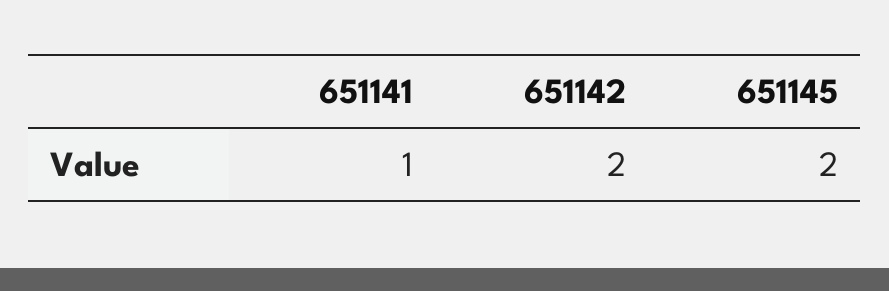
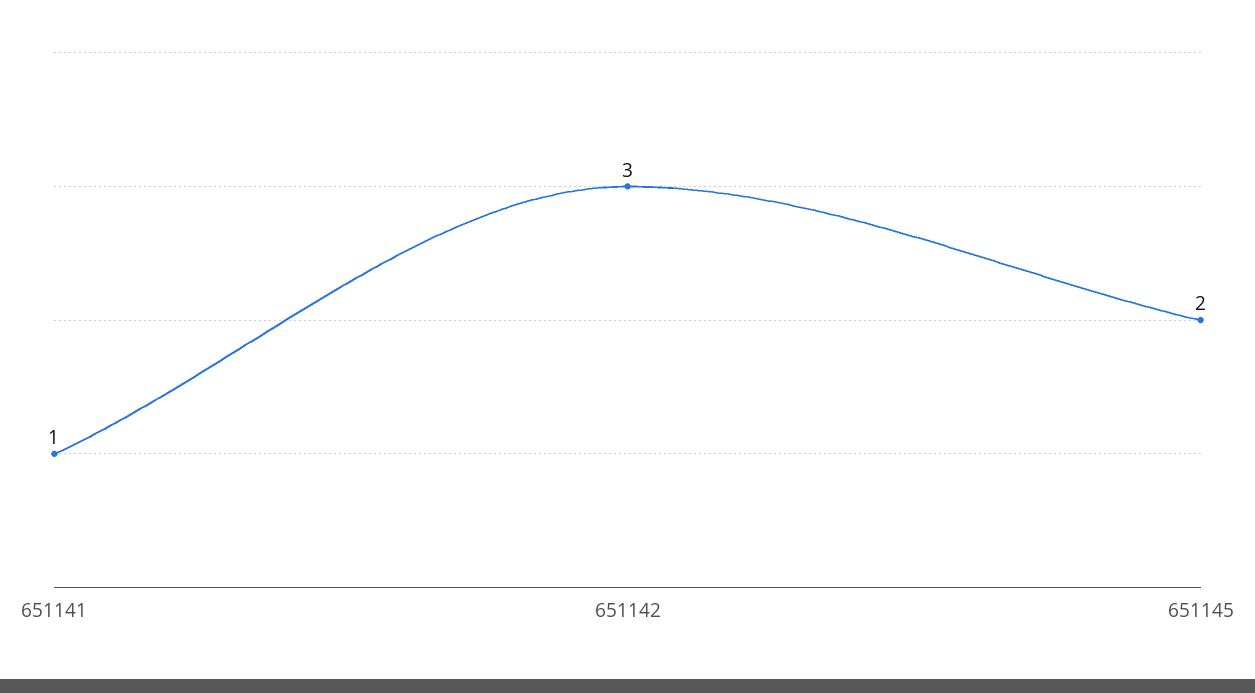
651142: 2 -> 3

